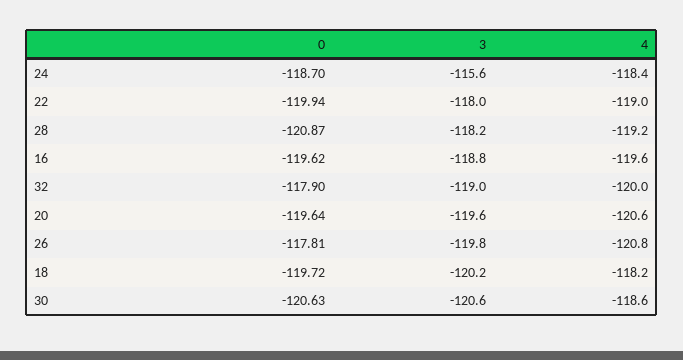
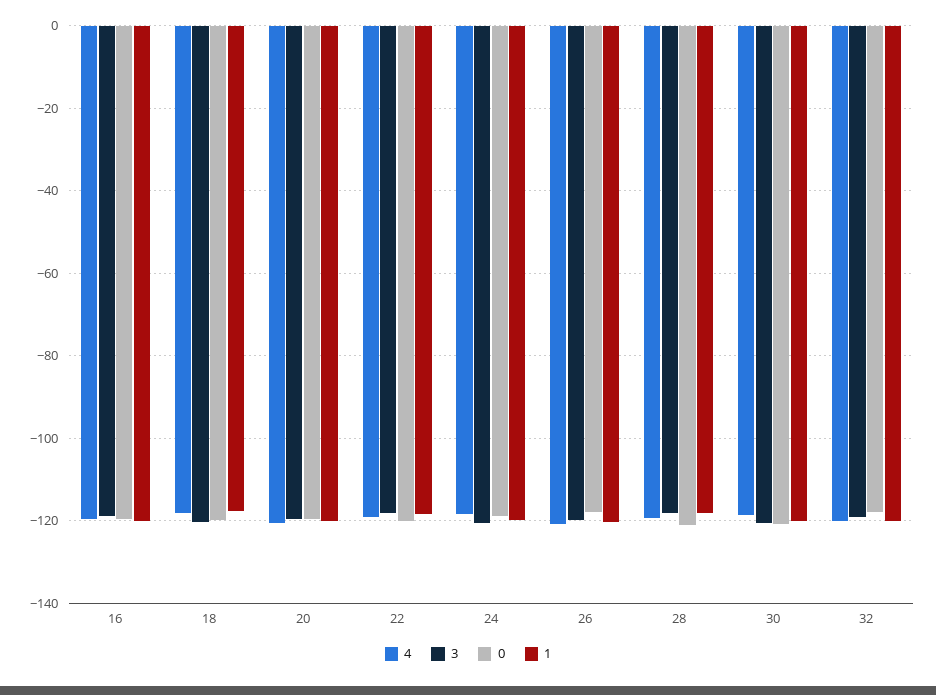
3, 24: -115.6 -> -120
1, 16: none -> -120
1, 18: none -> -118
1, 20: none -> -120
1, 22: none -> -118
1, 24: none -> -120
1, 26: none -> -120
1, 28: none -> -118
1, 30: none -> -120
1, 32: none -> -120

